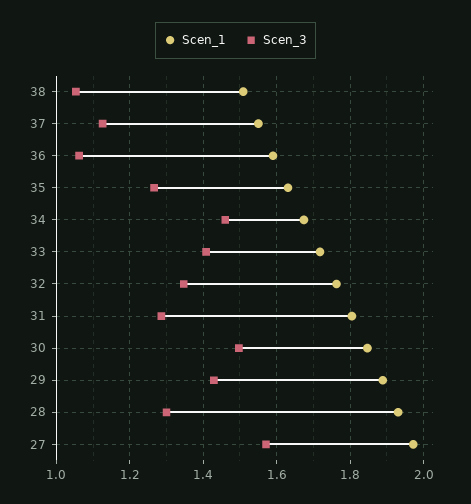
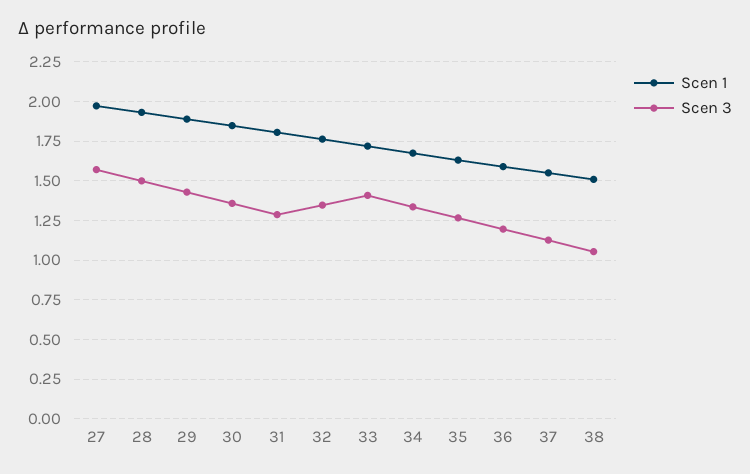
Scen_3, 36: 1.06 -> 1.2
Scen_3, 34: 1.46 -> 1.35
Scen_3, 30: 1.5 -> 1.35
Scen_3, 28: 1.3 -> 1.5

